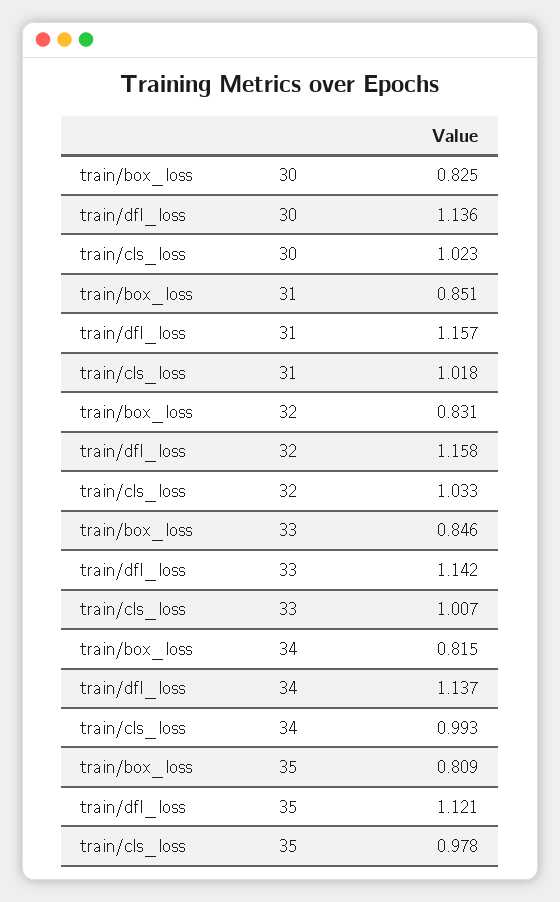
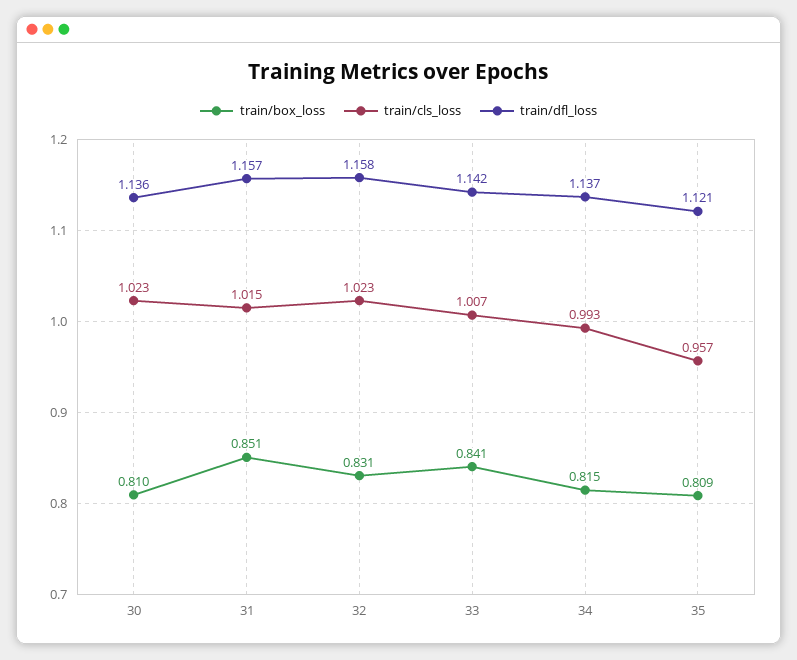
train/box_loss, 30: 0.825 -> 0.81
train/cls_loss, 31: 1.018 -> 1.015
train/cls_loss, 32: 1.033 -> 1.023
train/box_loss, 33: 0.846 -> 0.841
train/cls_loss, 35: 0.978 -> 0.957

